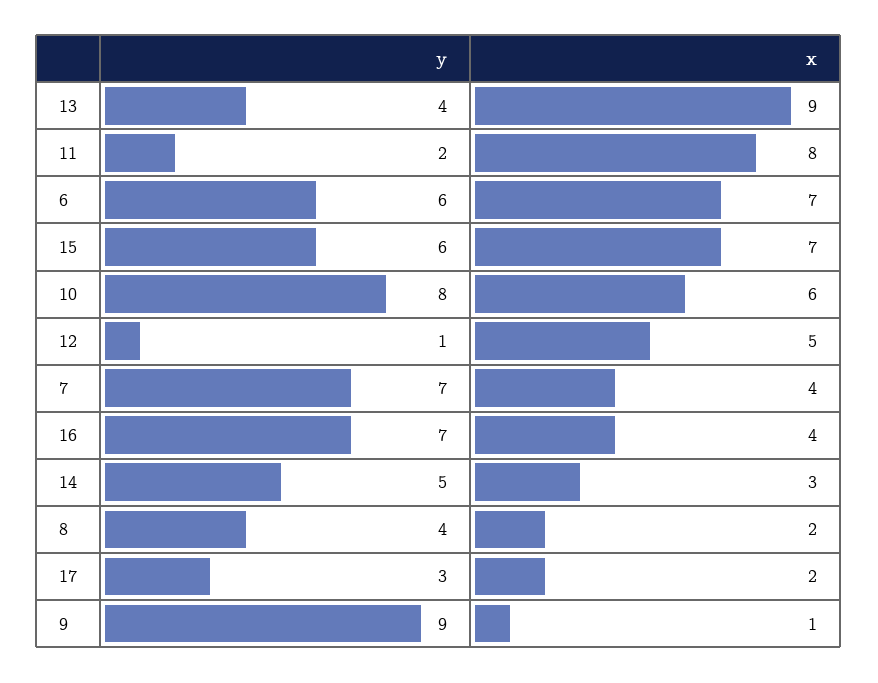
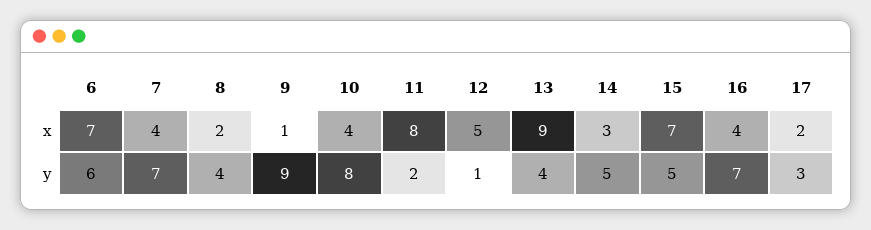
y, 15: 6 -> 5
x, 10: 6 -> 4

